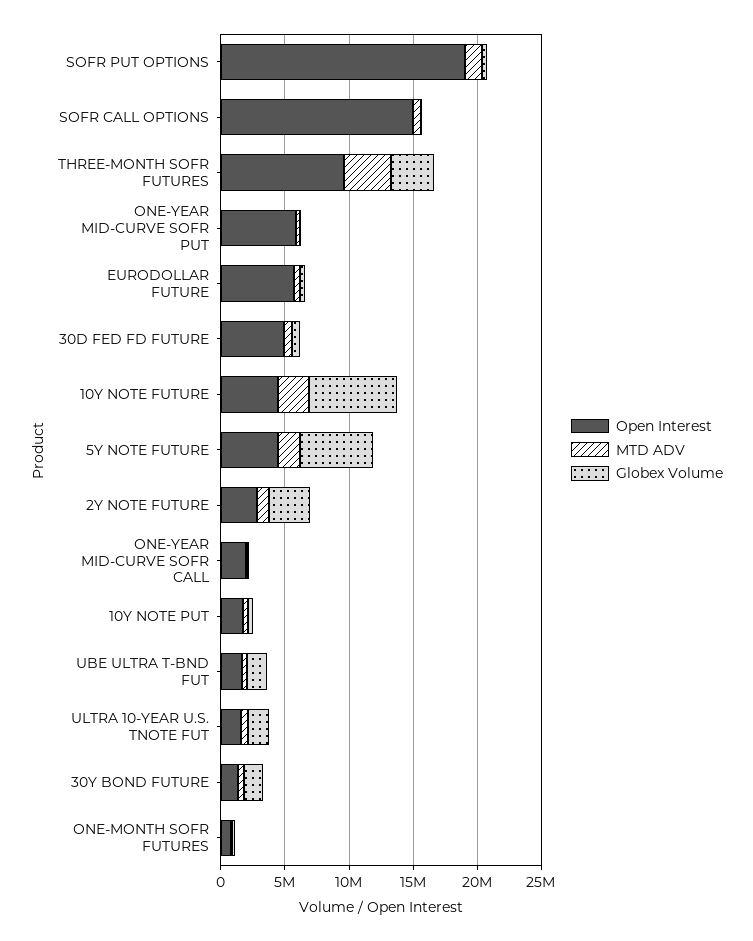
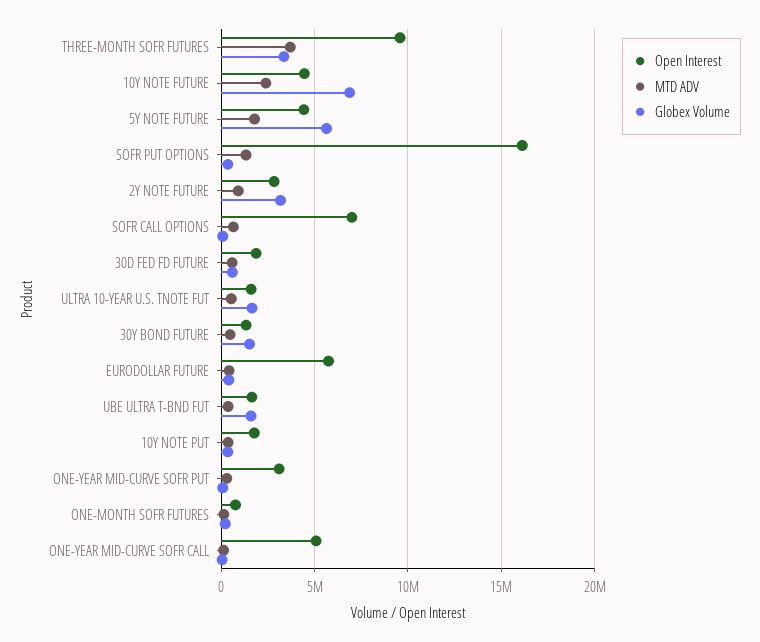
Open Interest, SOFR PUT OPTIONS: 19000000 -> 16000000
Open Interest, SOFR CALL OPTIONS: 15000000 -> 7000000
Open Interest, ONE-YEAR MID-CURVE SOFR PUT: 6000000 -> 3000000
Open Interest, 30D FED FD FUTURE: 5000000 -> 2000000
Open Interest, ONE-YEAR MID-CURVE SOFR CALL: 2000000 -> 5000000

